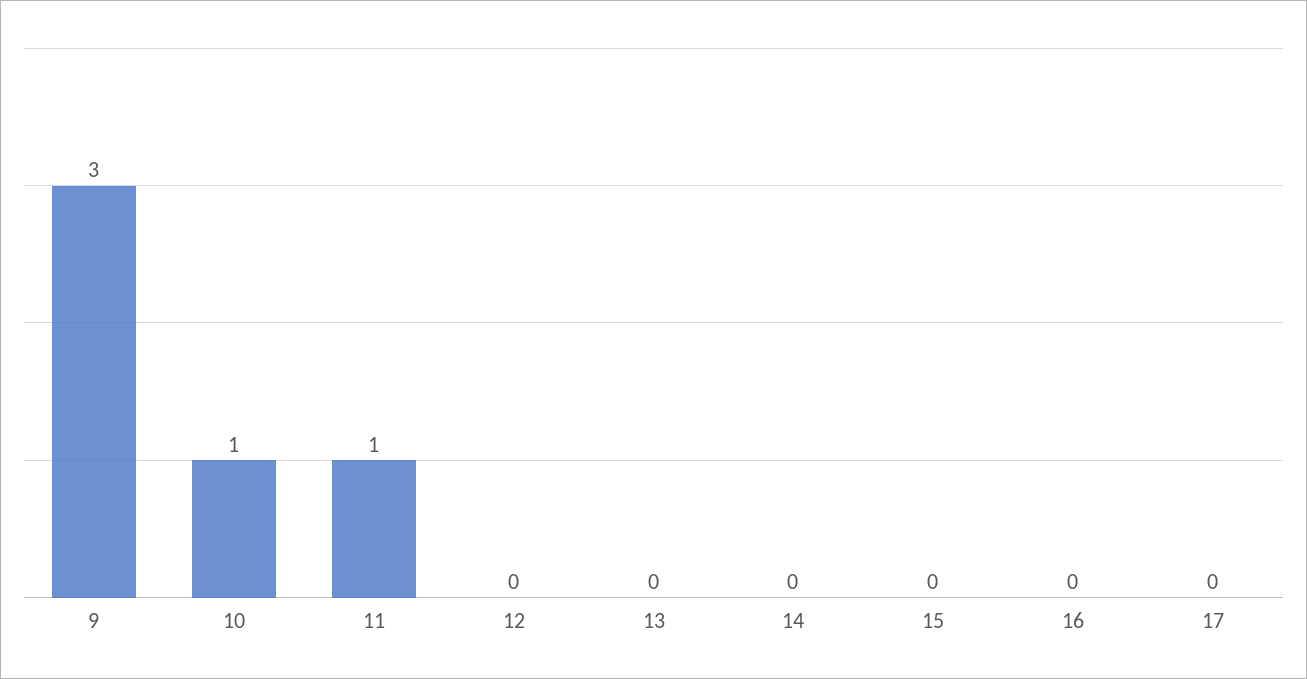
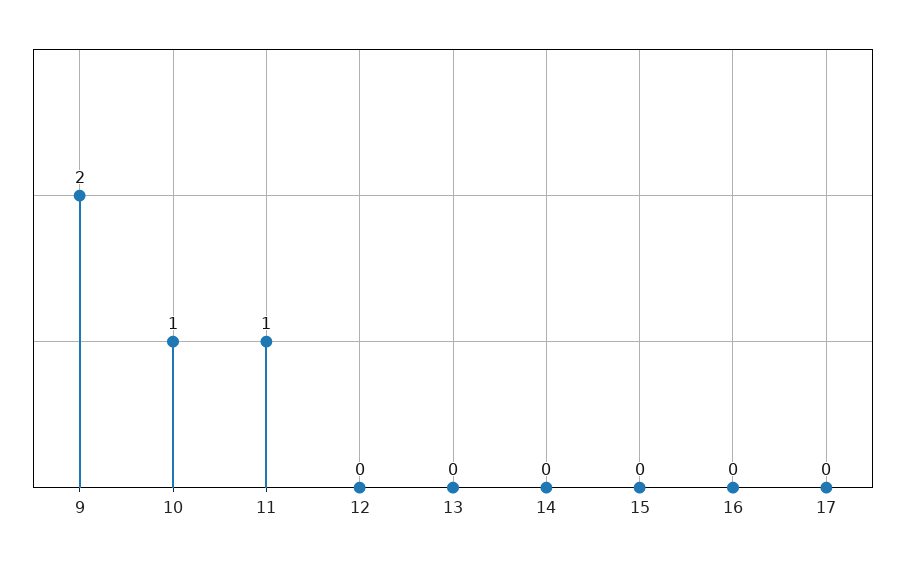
9: 3 -> 2

